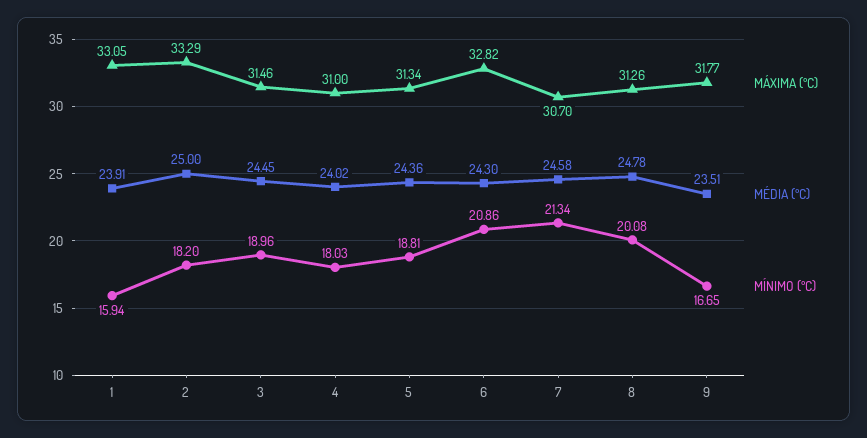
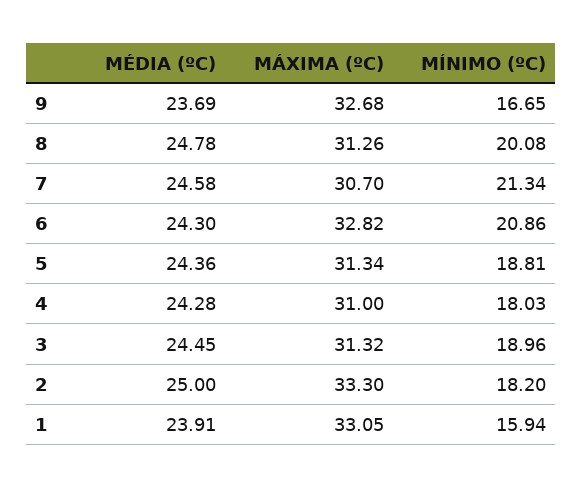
MÁXIMA (ºC), 2: 33.29 -> 33.3
MÁXIMA (ºC), 3: 31.46 -> 31.32
MÉDIA (ºC), 4: 24.02 -> 24.28
MÁXIMA (ºC), 9: 31.77 -> 32.68
MÉDIA (ºC), 9: 23.51 -> 23.69

